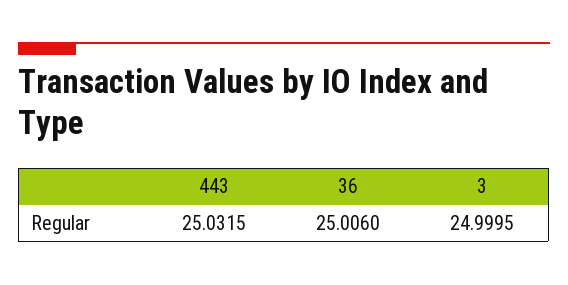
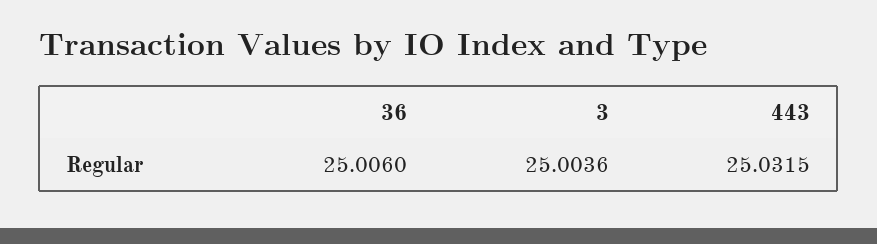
3: 24.9995 -> 25.0036

